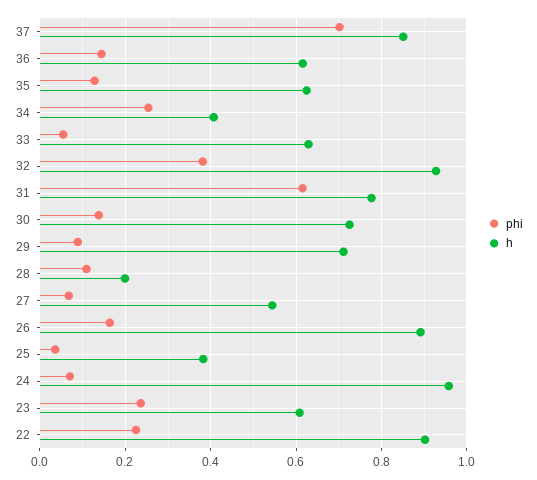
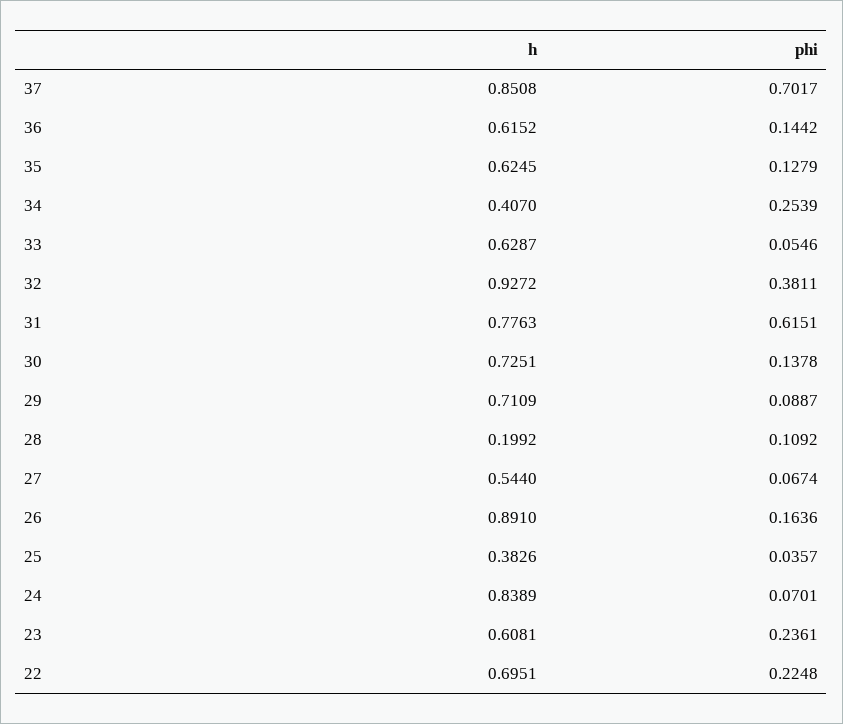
h, 24: 0.96 -> 0.8389
h, 22: 0.9 -> 0.6951

